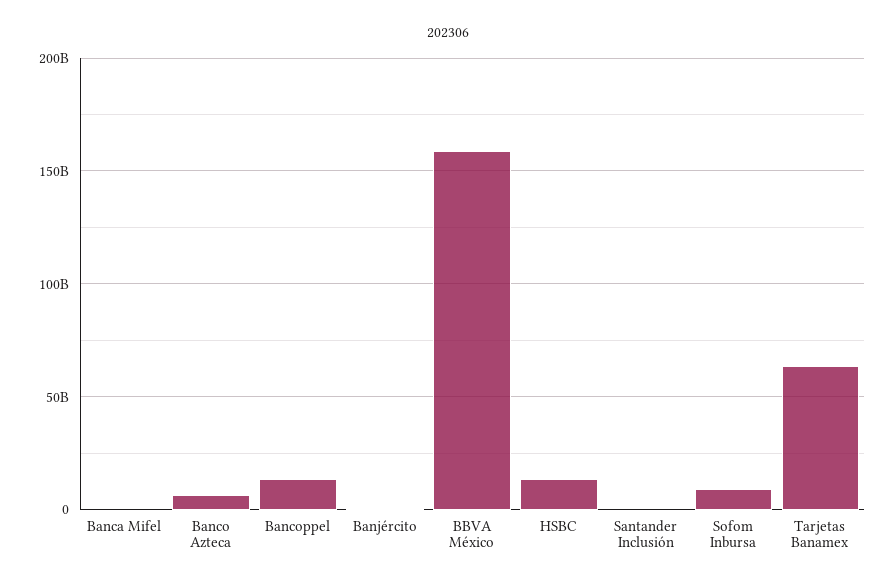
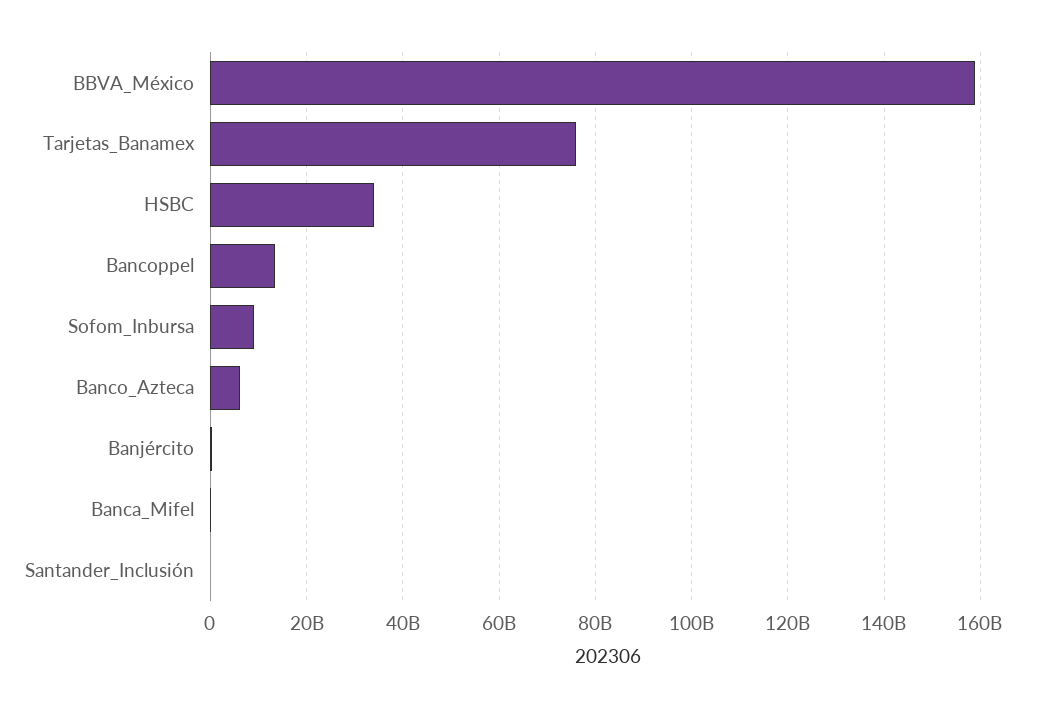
HSBC: 15000000000 -> 34000000000
Tarjetas Banamex: 65000000000 -> 76000000000

